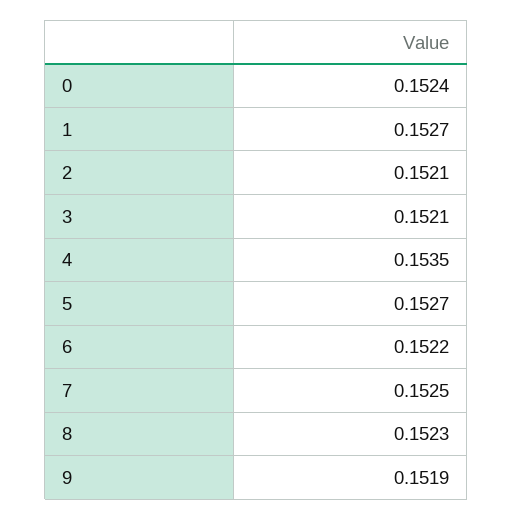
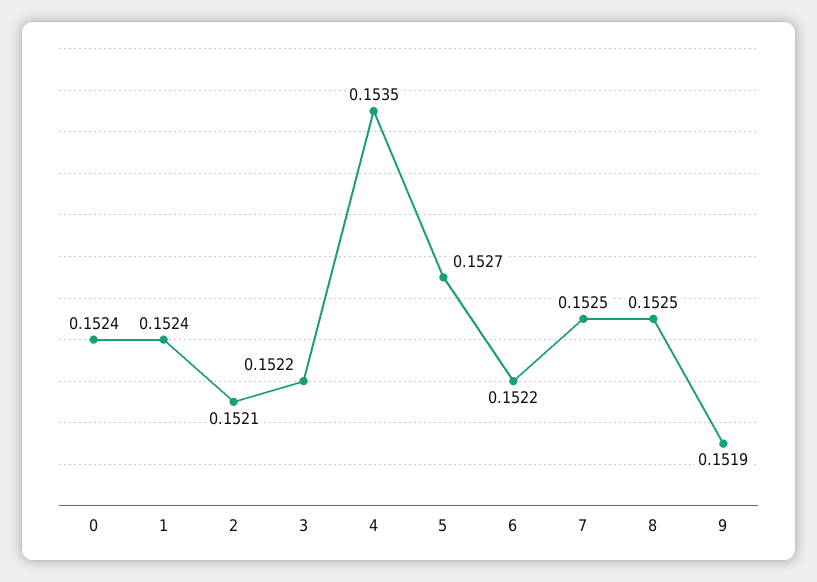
1: 0.1527 -> 0.1524
3: 0.1521 -> 0.1522
8: 0.1523 -> 0.1525

